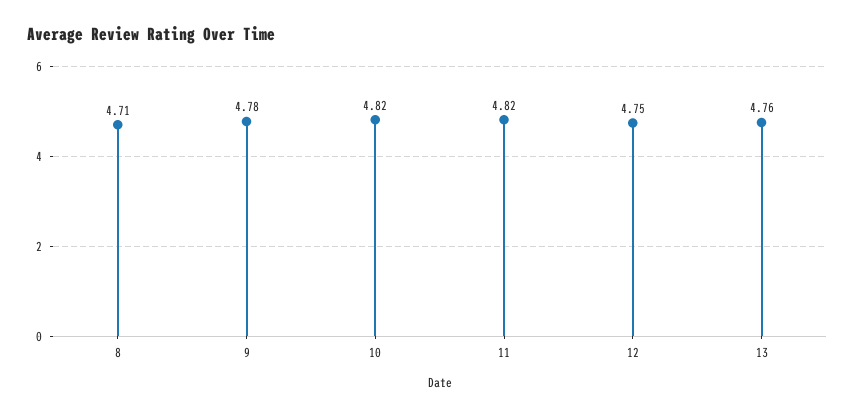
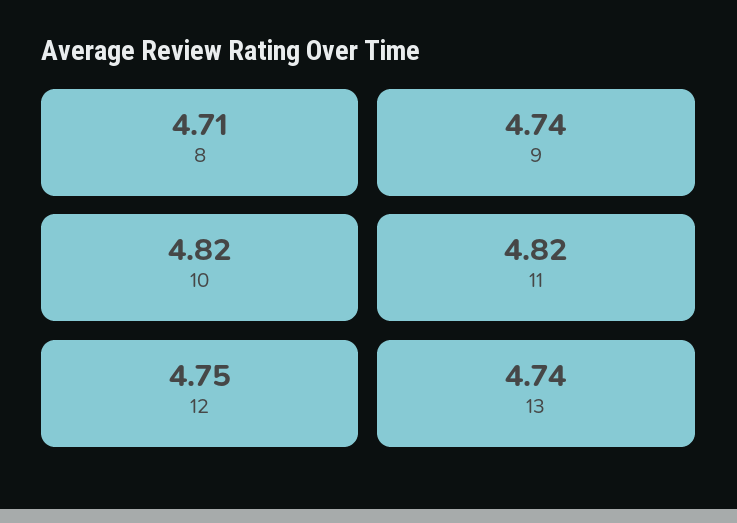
9: 4.78 -> 4.74
13: 4.76 -> 4.74

